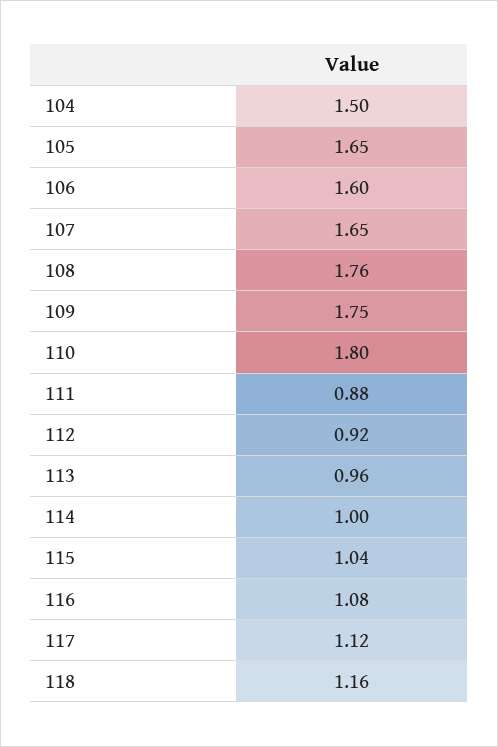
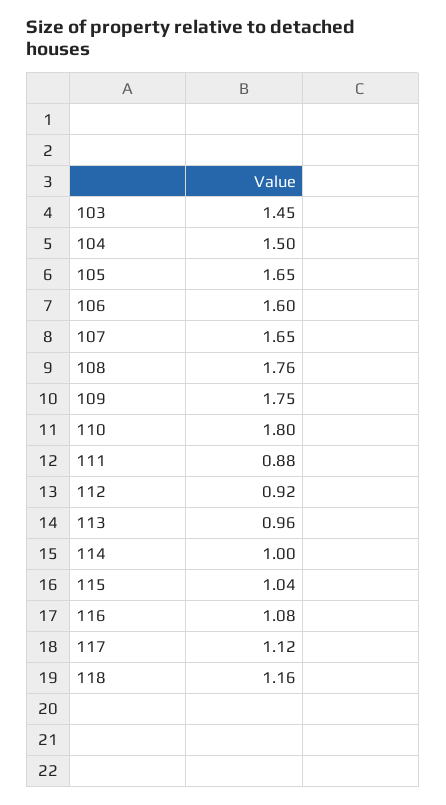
103: none -> 1.45

